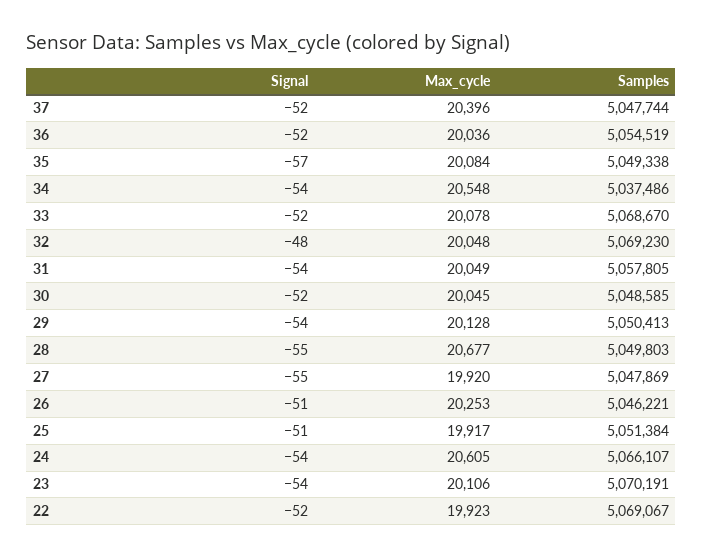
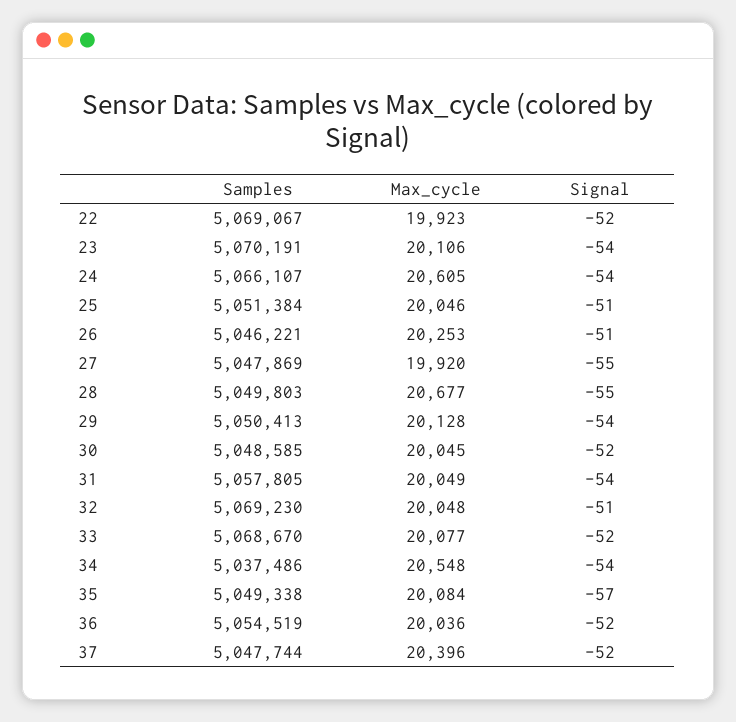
Max_cycle, 33: 20078 -> 20077
Signal, 32: -48 -> -51
Max_cycle, 25: 19917 -> 20046

